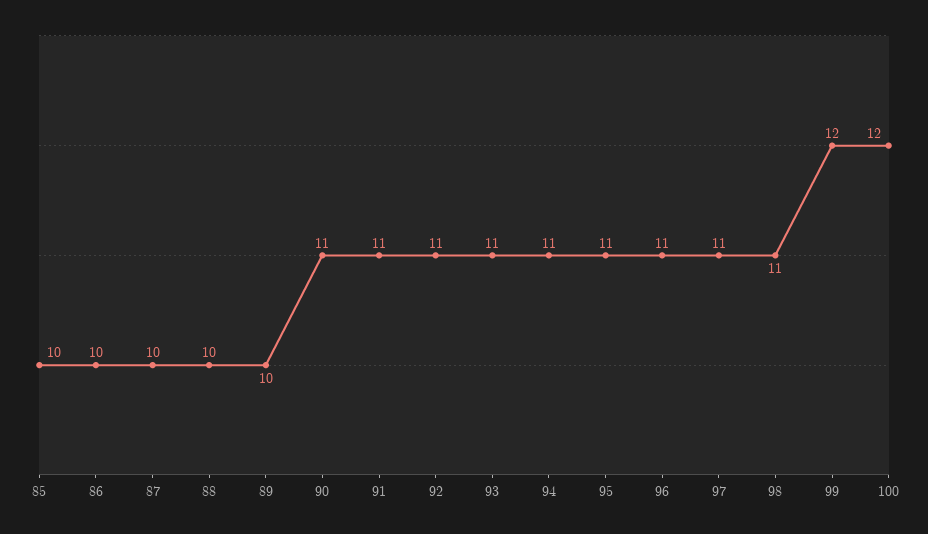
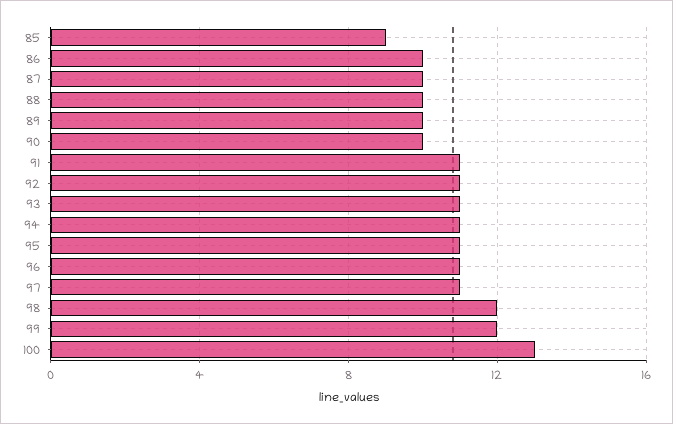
85: 10 -> 9
90: 11 -> 10
98: 11 -> 12
100: 12 -> 13

